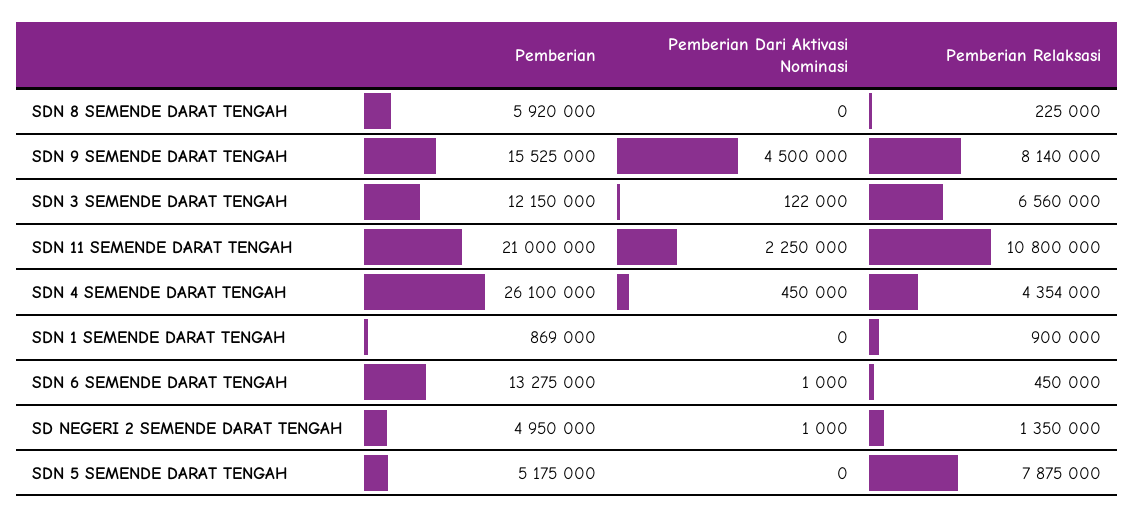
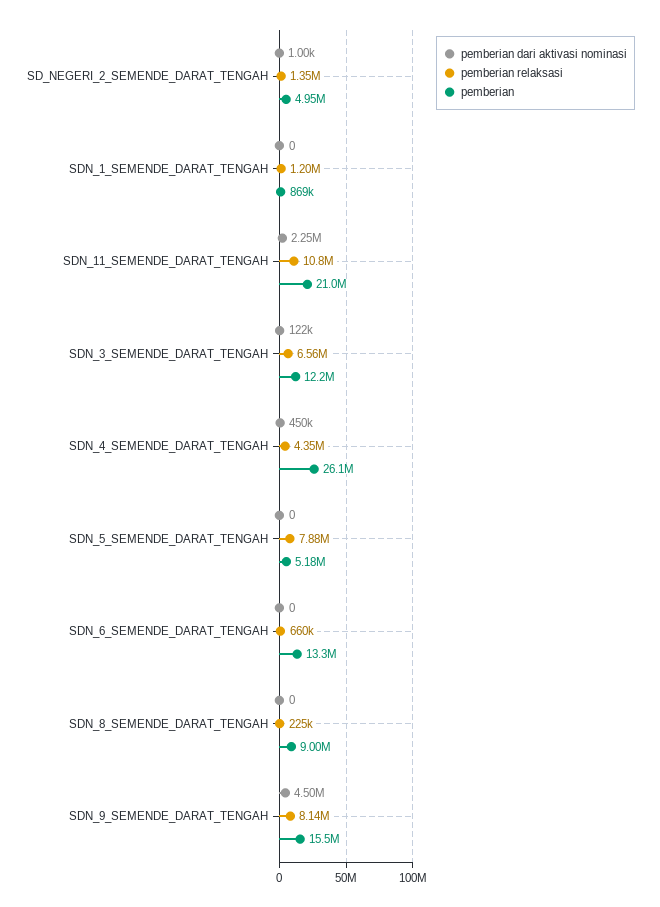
Pemberian, SDN 8 SEMENDE DARAT TENGAH: 5920000 -> 9000000
Pemberian Relaksasi, SDN 1 SEMENDE DARAT TENGAH: 900000 -> 1200000
Pemberian Dari Aktivasi Nominasi, SDN 6 SEMENDE DARAT TENGAH: 1000 -> 0
Pemberian Relaksasi, SDN 6 SEMENDE DARAT TENGAH: 450000 -> 660000

